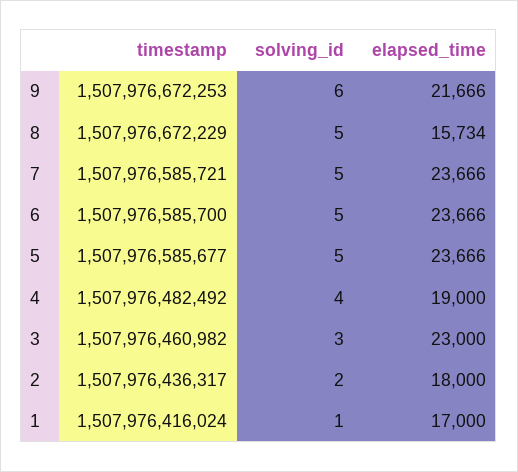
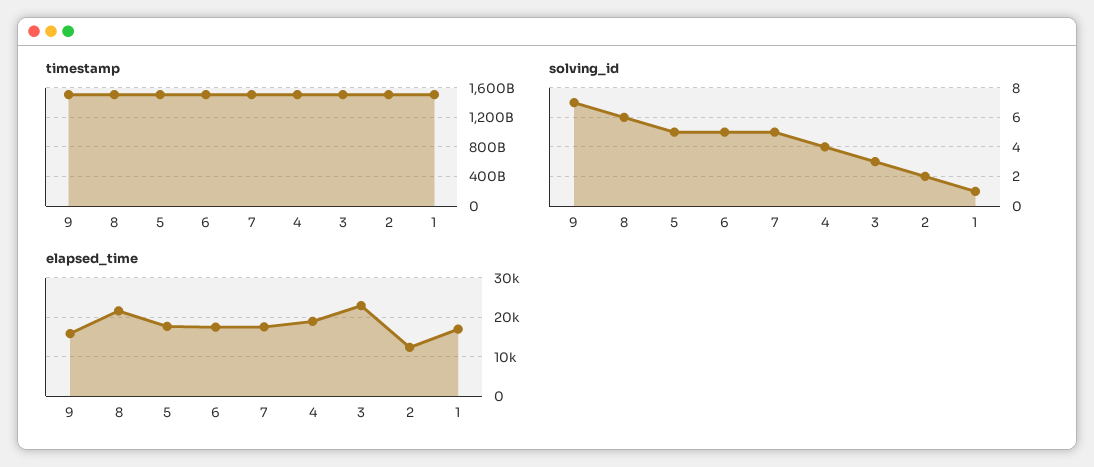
solving_id, 9: 6 -> 7
elapsed_time, 9: 21666 -> 16000
solving_id, 8: 5 -> 6
elapsed_time, 8: 15734 -> 22000
elapsed_time, 7: 23666 -> 18000
elapsed_time, 6: 23666 -> 18000
elapsed_time, 5: 23666 -> 18000
elapsed_time, 2: 18000 -> 12000

